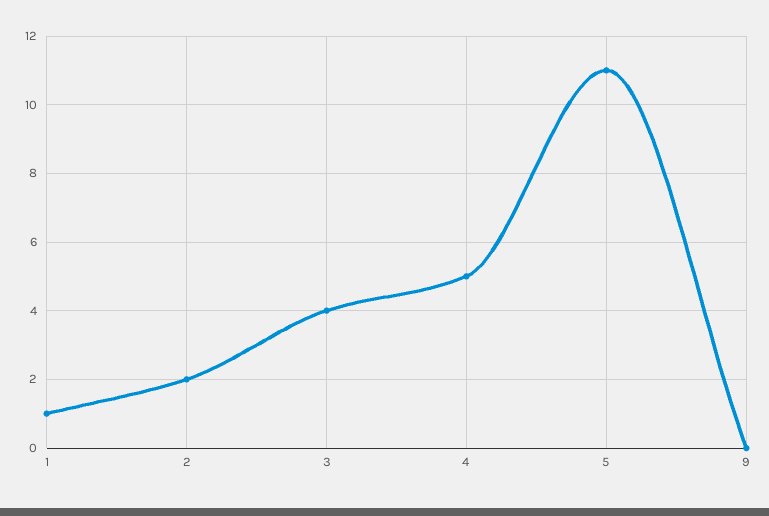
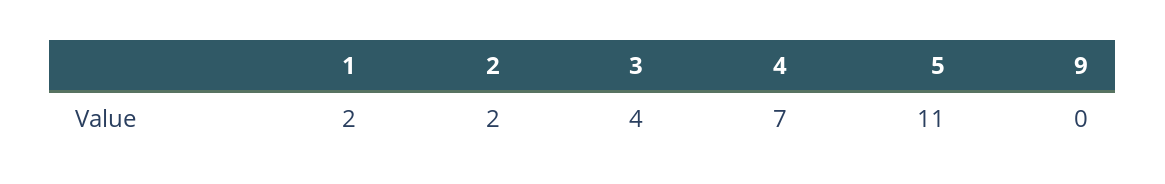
1: 1 -> 2
4: 5 -> 7

